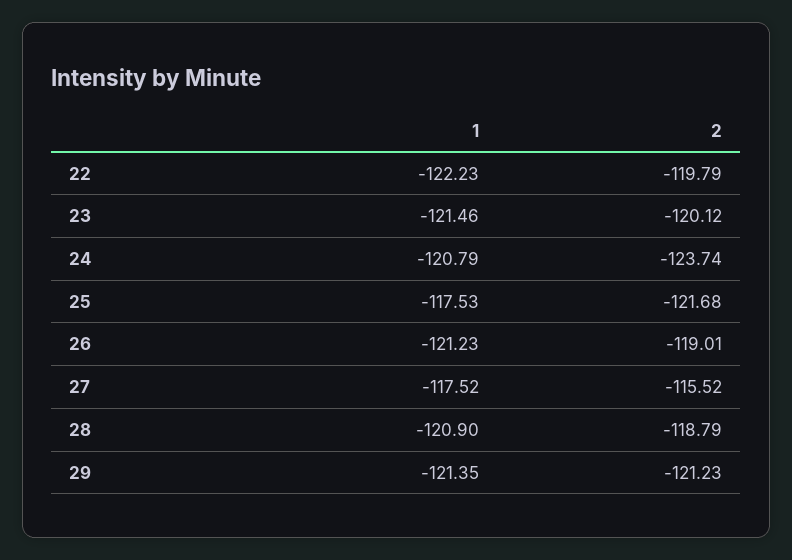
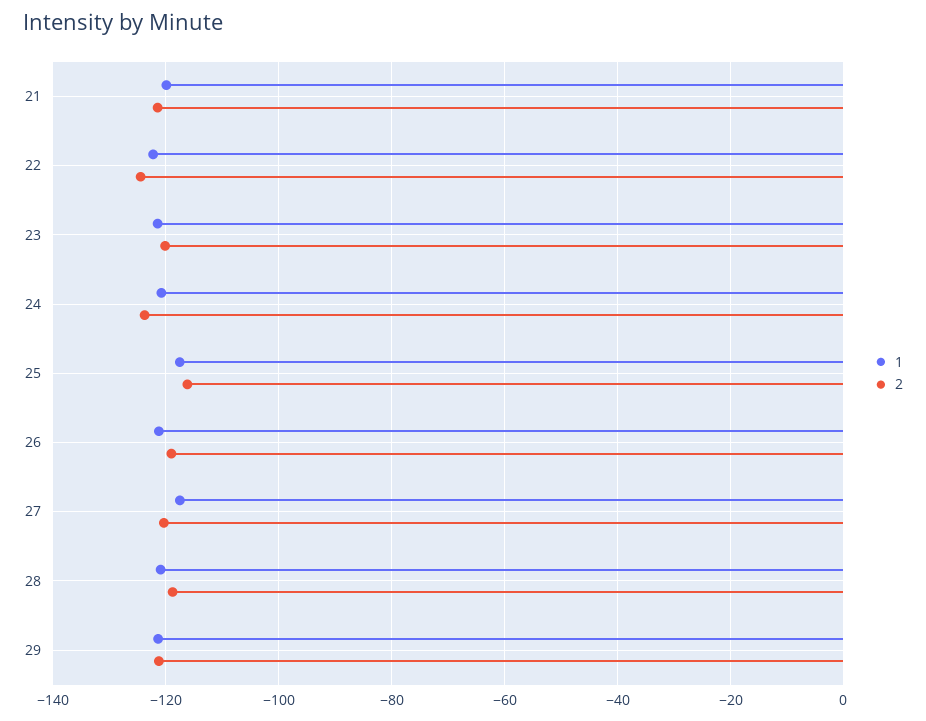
2, 22: -119.79 -> -124
2, 25: -121.68 -> -116
2, 27: -115.52 -> -120
1, 21: none -> -120
2, 21: none -> -122

